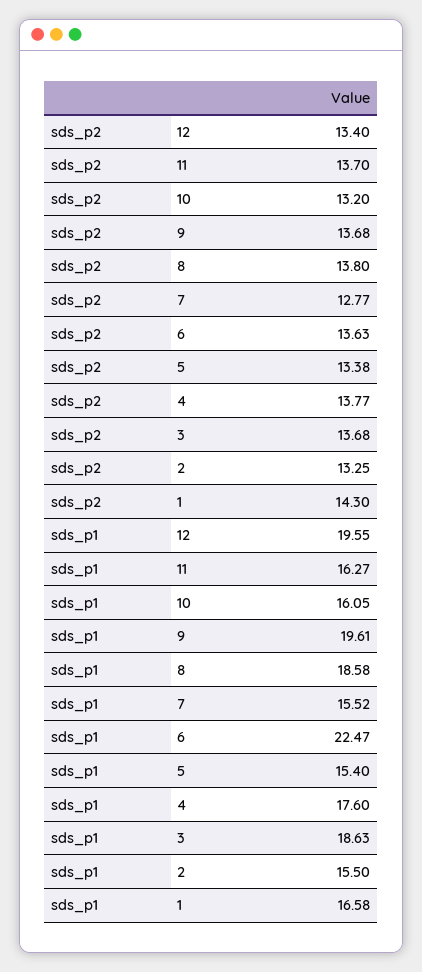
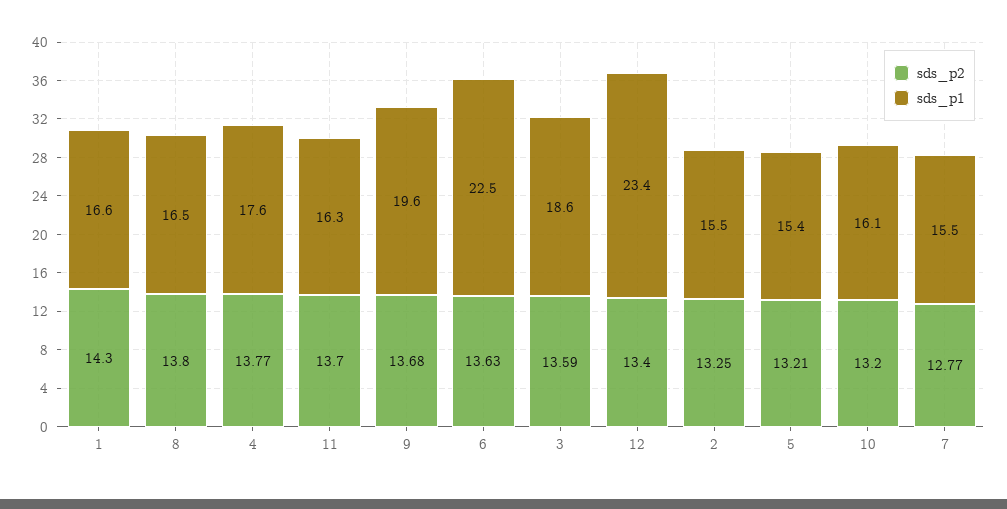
sds_p2, 5: 13.38 -> 13.21
sds_p2, 3: 13.68 -> 13.59
sds_p1, 12: 19.55 -> 23.4
sds_p1, 8: 18.58 -> 16.5

